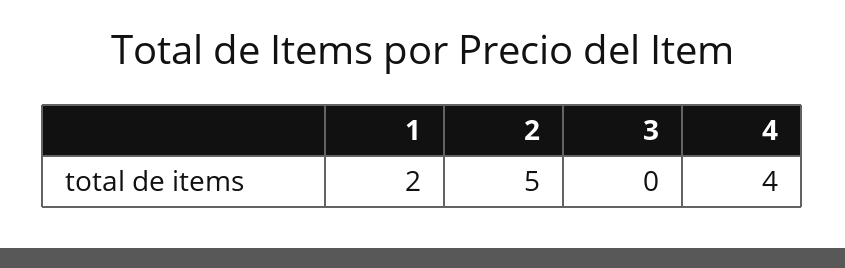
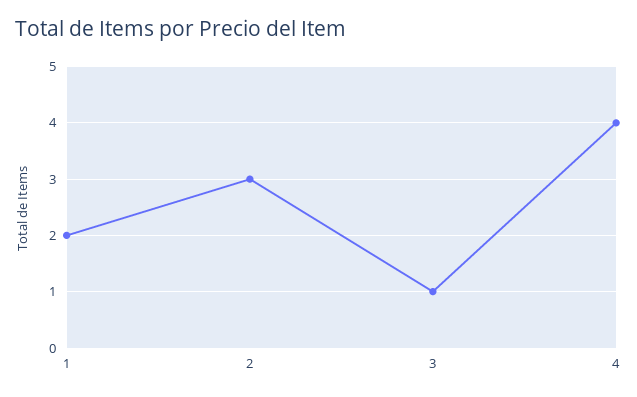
2: 5 -> 3
3: 0 -> 1

